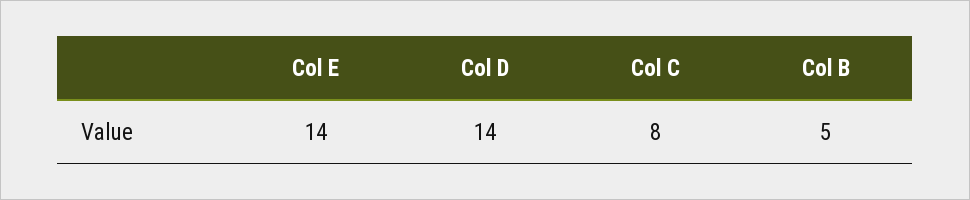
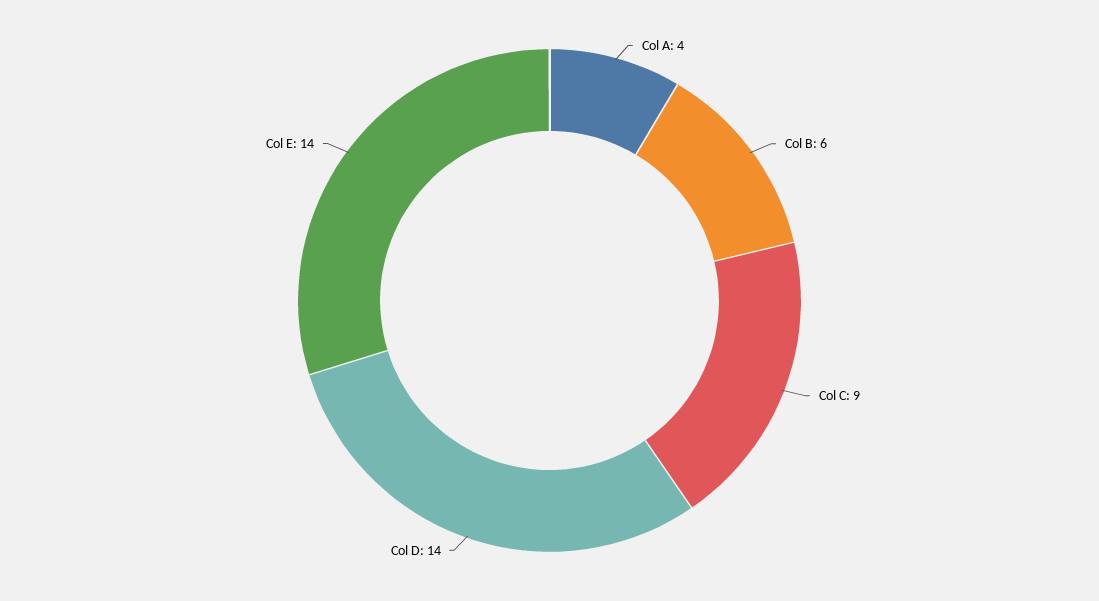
Col C: 8 -> 9
Col B: 5 -> 6
Col A: none -> 4

